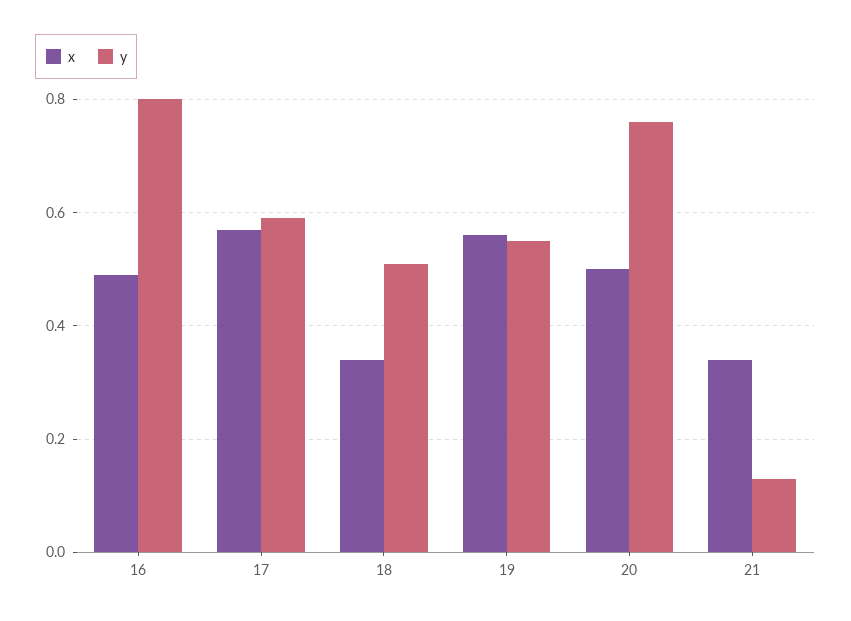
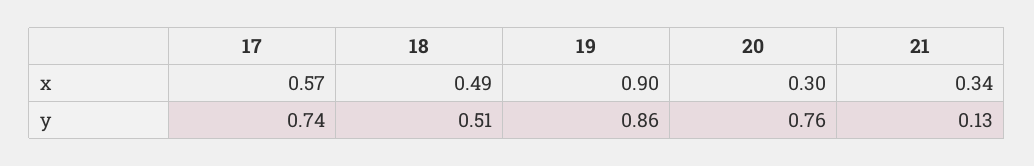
x, 16: 0.5 -> none
y, 16: 0.8 -> none
y, 17: 0.6 -> 0.74
x, 18: 0.35 -> 0.49
x, 19: 0.55 -> 0.9
y, 19: 0.55 -> 0.86
x, 20: 0.5 -> 0.3

